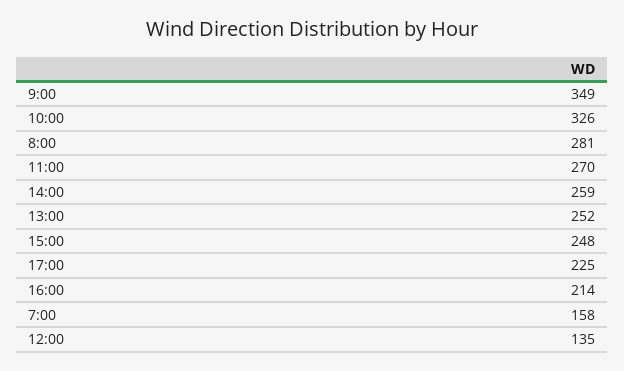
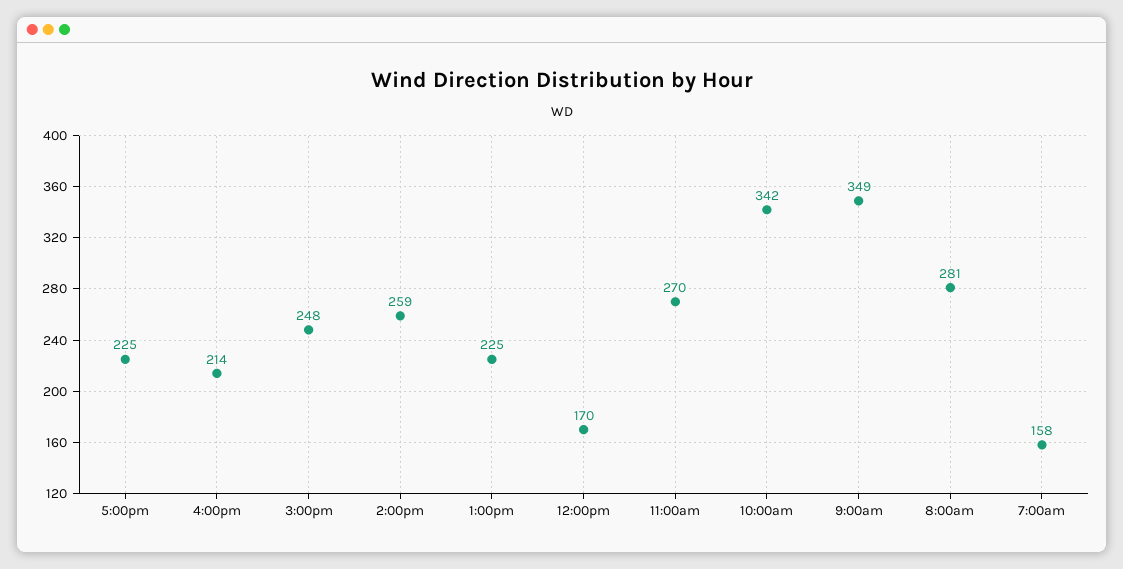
10:00: 326 -> 342
13:00: 252 -> 225
12:00: 135 -> 170

